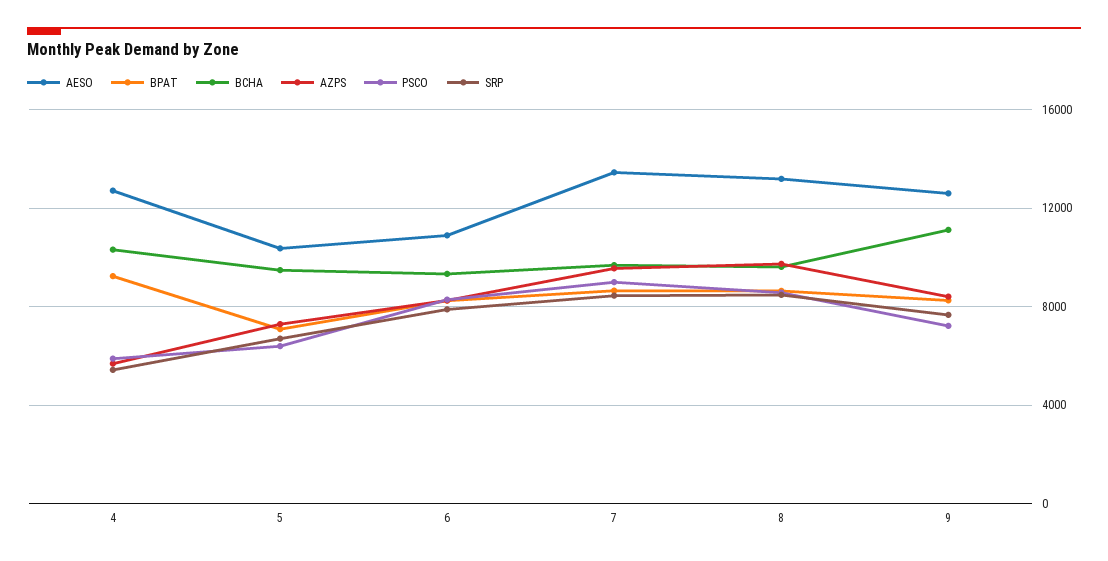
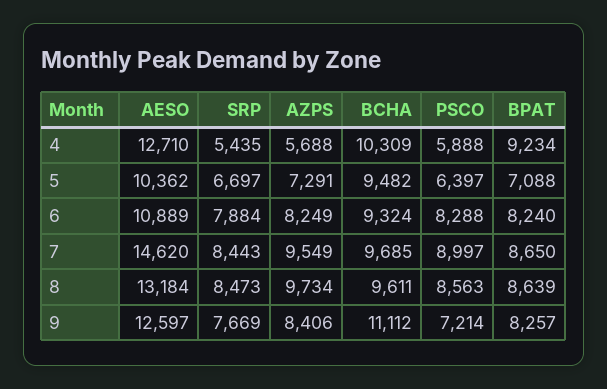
AESO, 7: 13500 -> 14620

